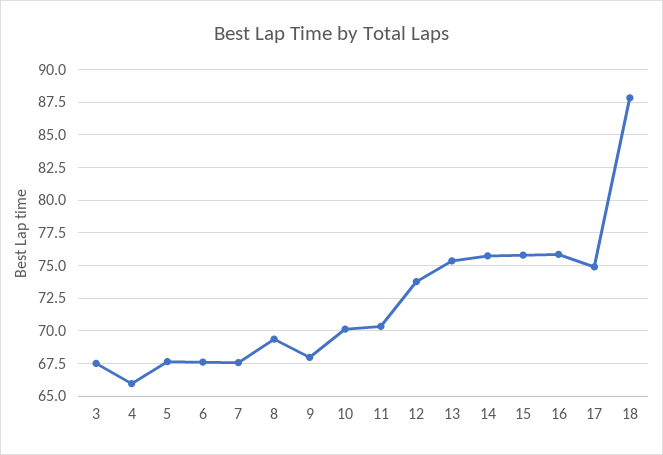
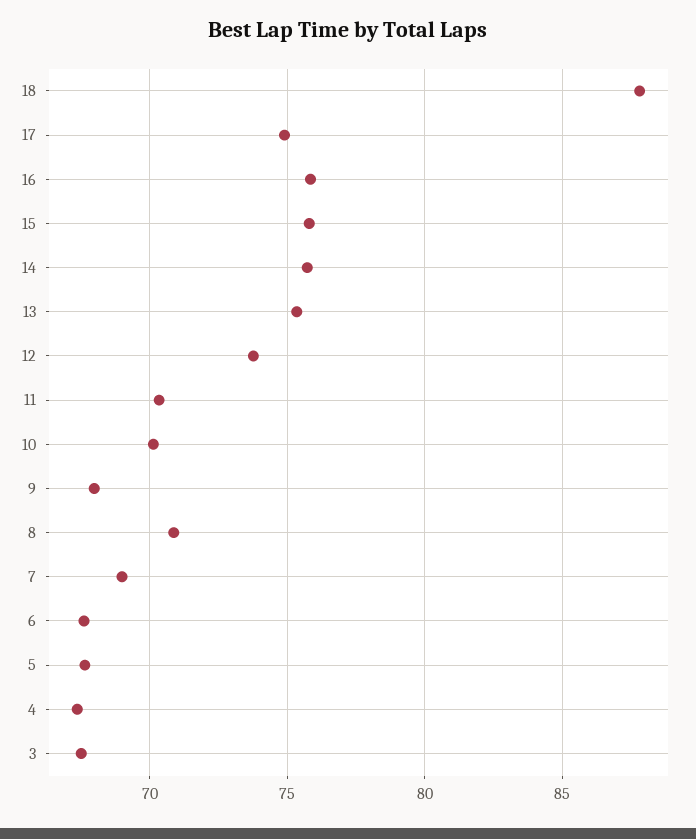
4: 66 -> 67.5
7: 67.5 -> 69
8: 69.5 -> 71

